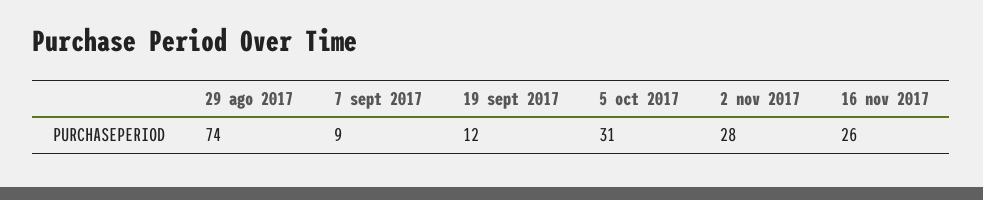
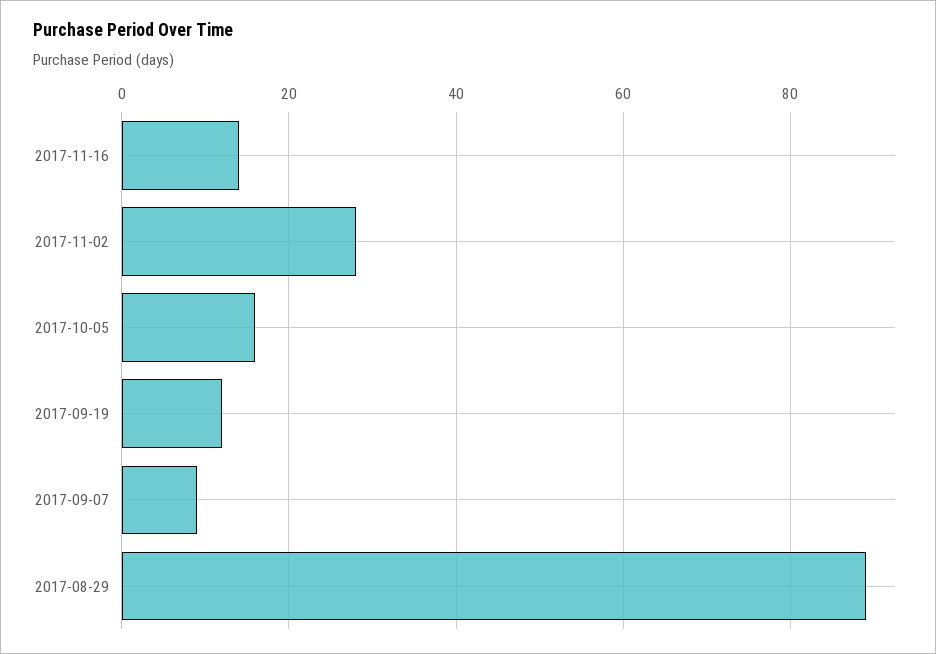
29 ago 2017: 74 -> 90
5 oct 2017: 31 -> 15
16 nov 2017: 26 -> 15

